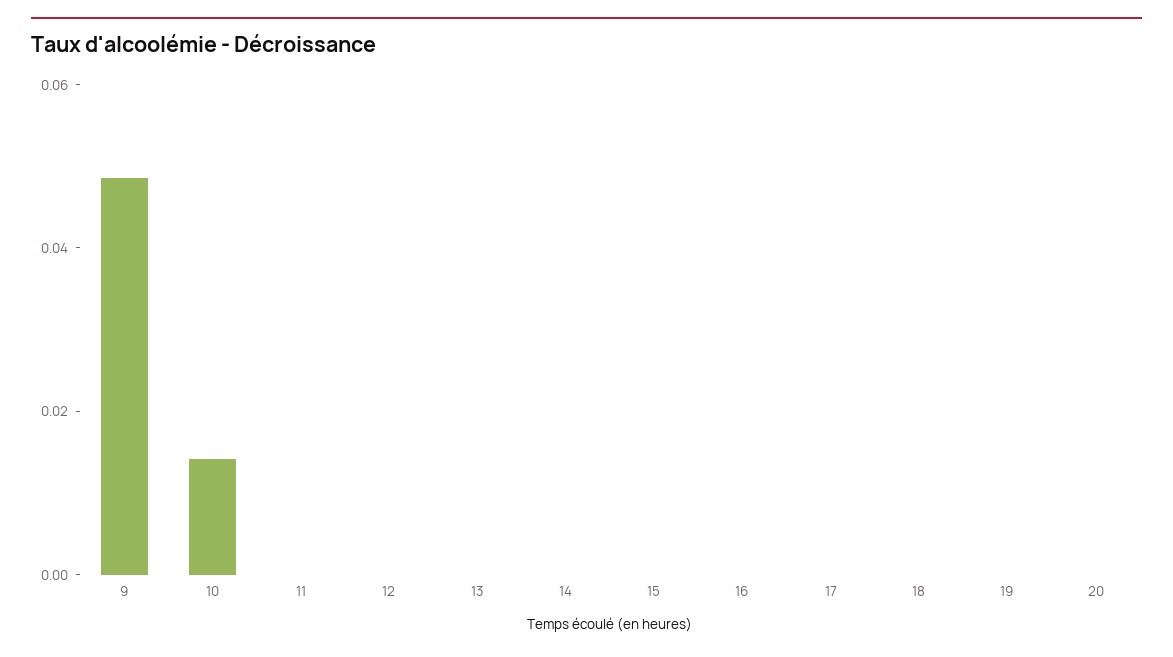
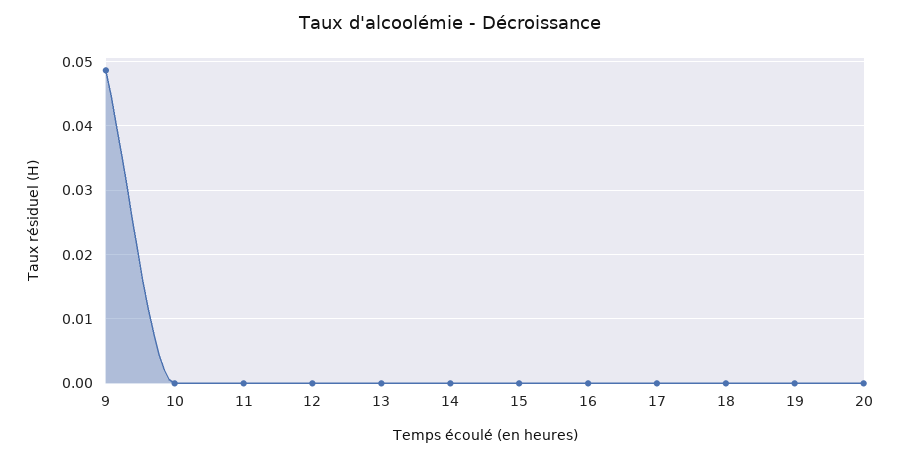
10: 0.015 -> 0

